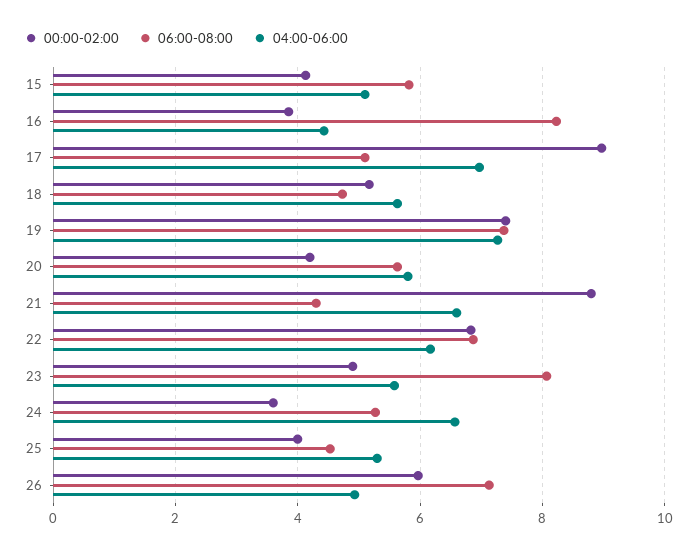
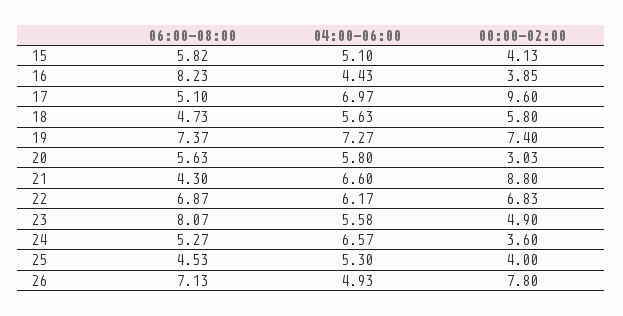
00:00-02:00, 17: 9 -> 9.6
00:00-02:00, 18: 5.2 -> 5.8
00:00-02:00, 20: 4.2 -> 3.03
00:00-02:00, 26: 6 -> 7.8

